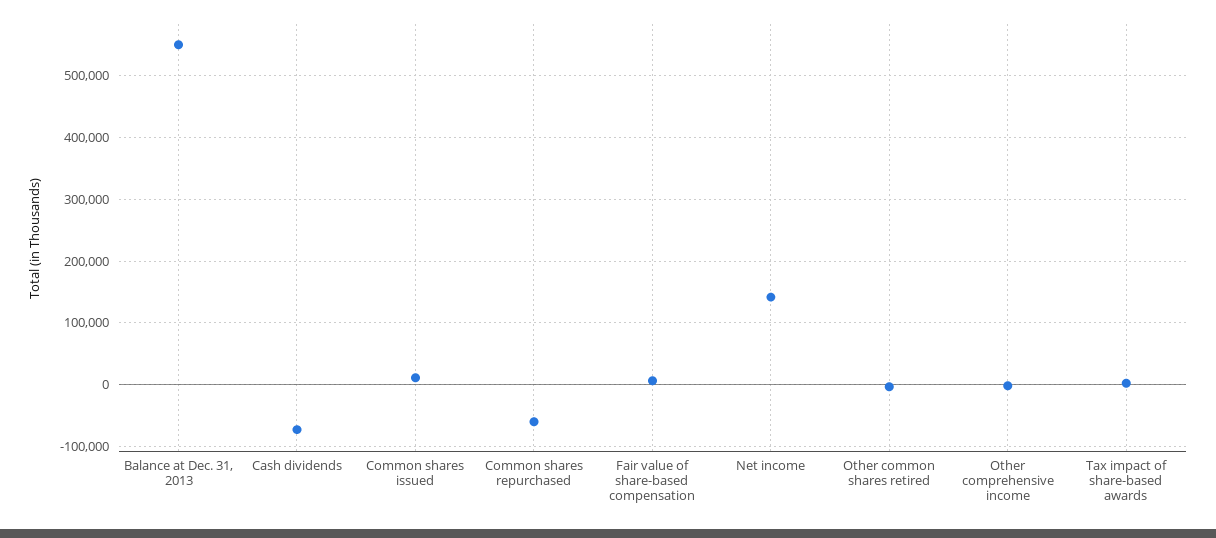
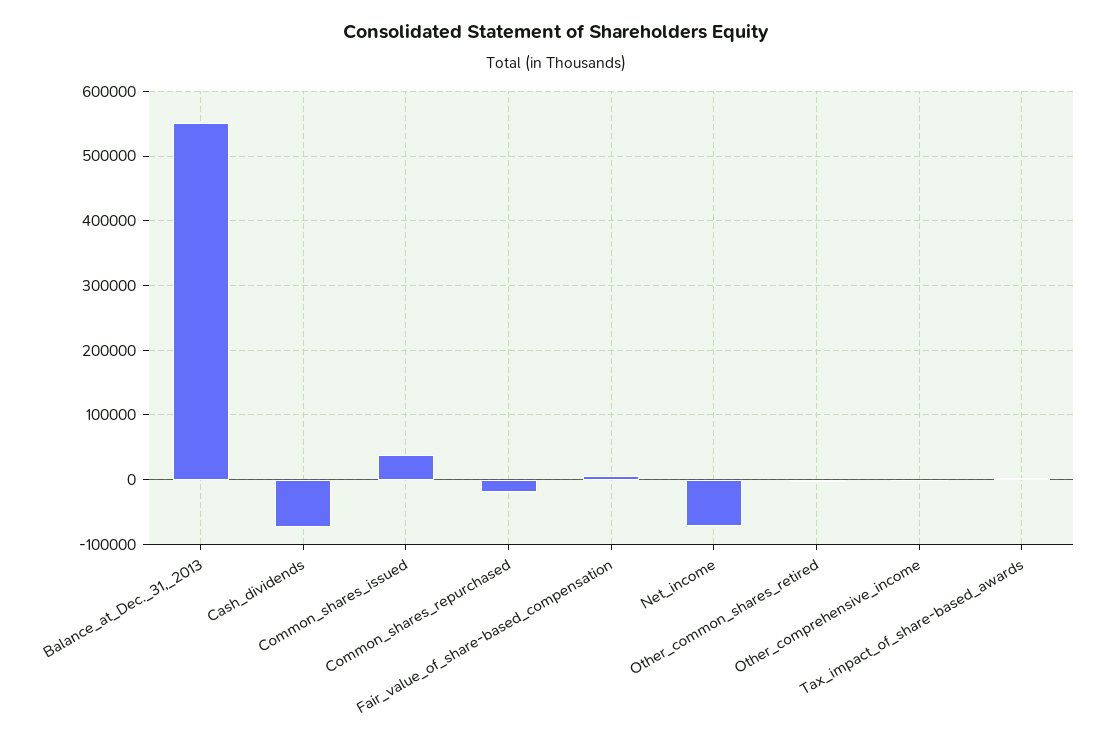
Common shares issued: 10000 -> 40000
Common shares repurchased: -60000 -> -20000
Net income: 140000 -> -70000

